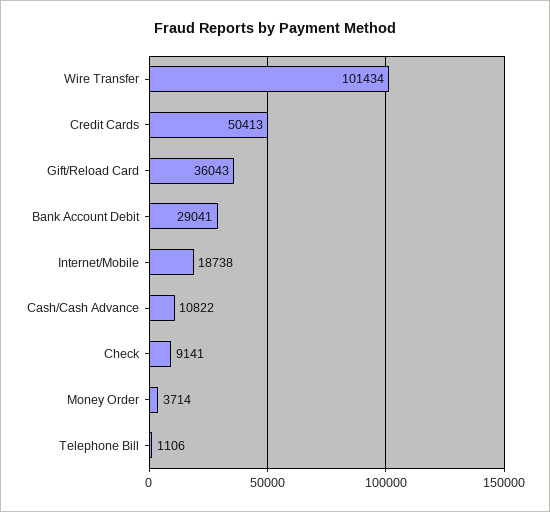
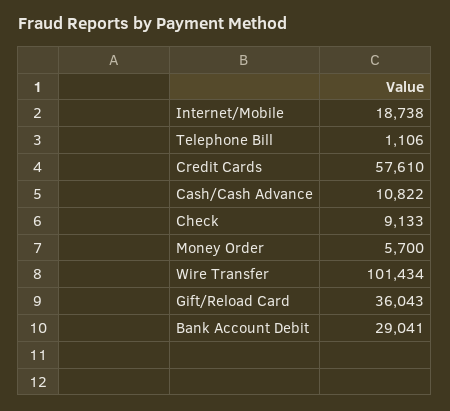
Credit Cards: 50413 -> 57610
Check: 9141 -> 9133
Money Order: 3714 -> 5700

